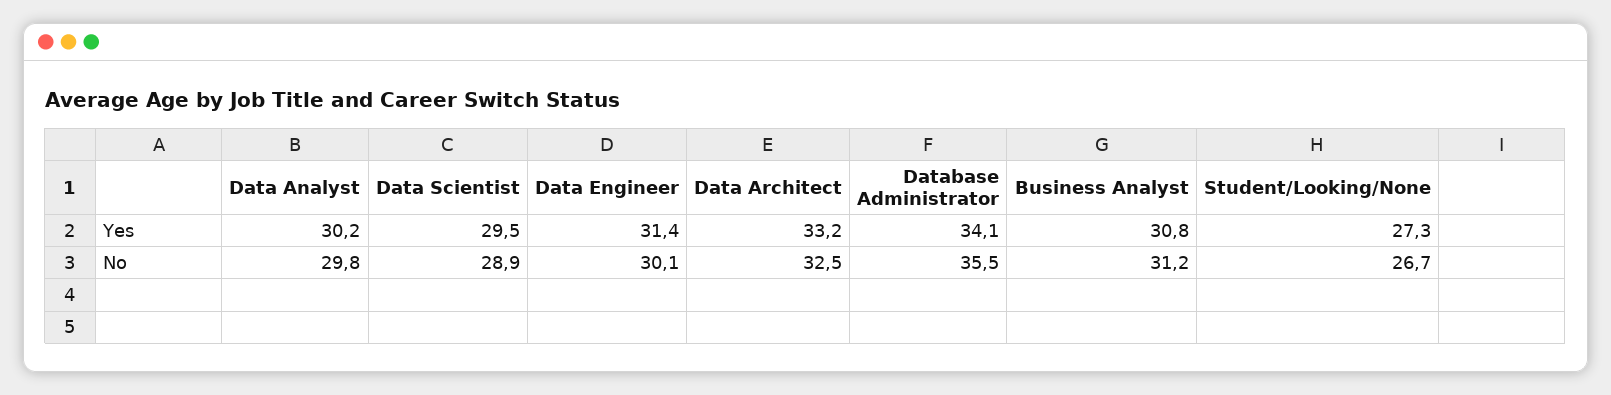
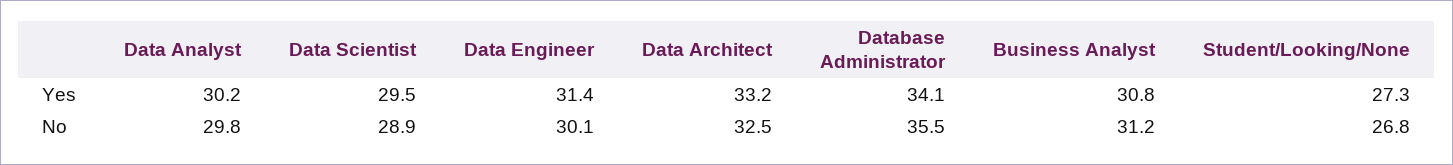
Student/Looking/None, No: 26.7 -> 26.8

